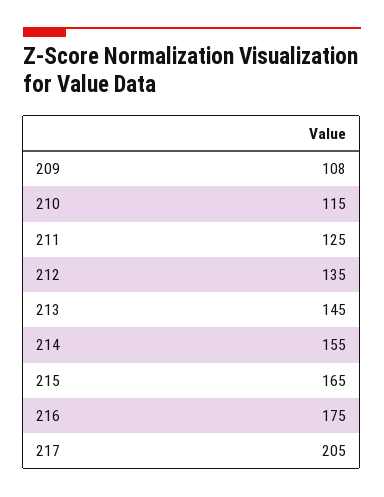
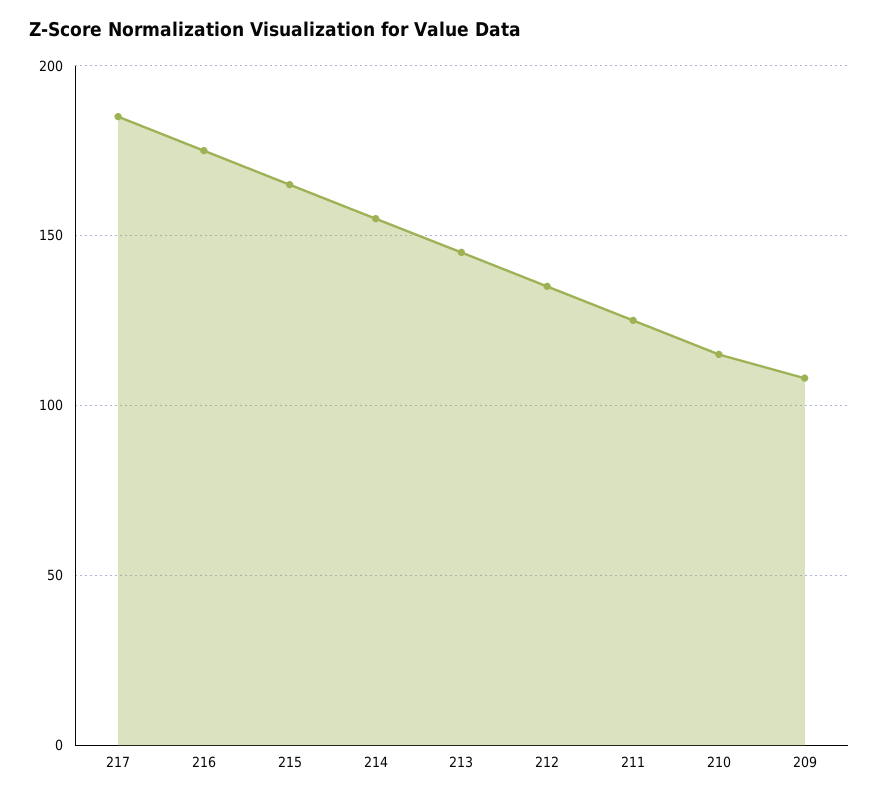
217: 205 -> 185

